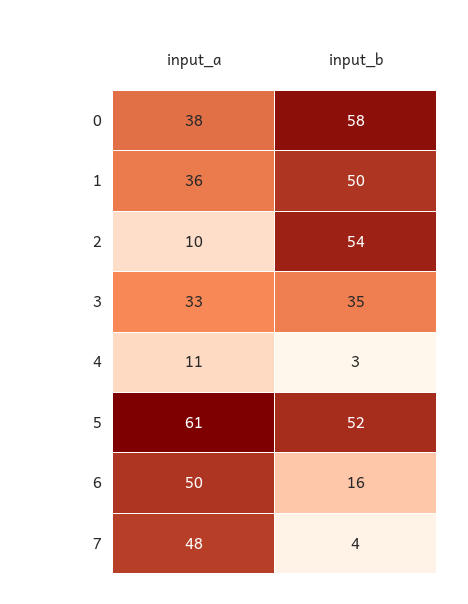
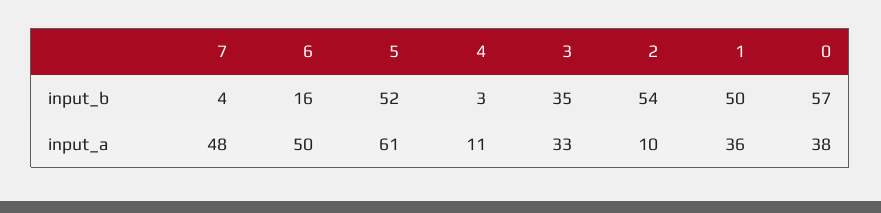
input_b, 0: 58 -> 57

